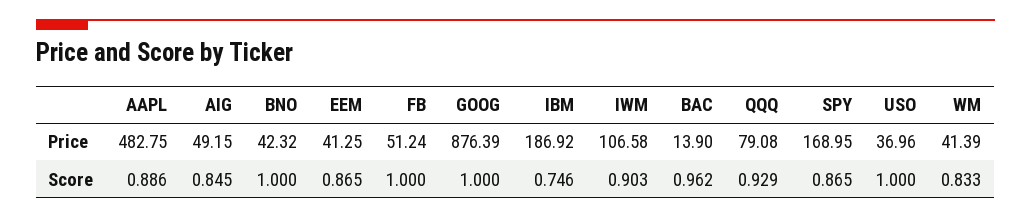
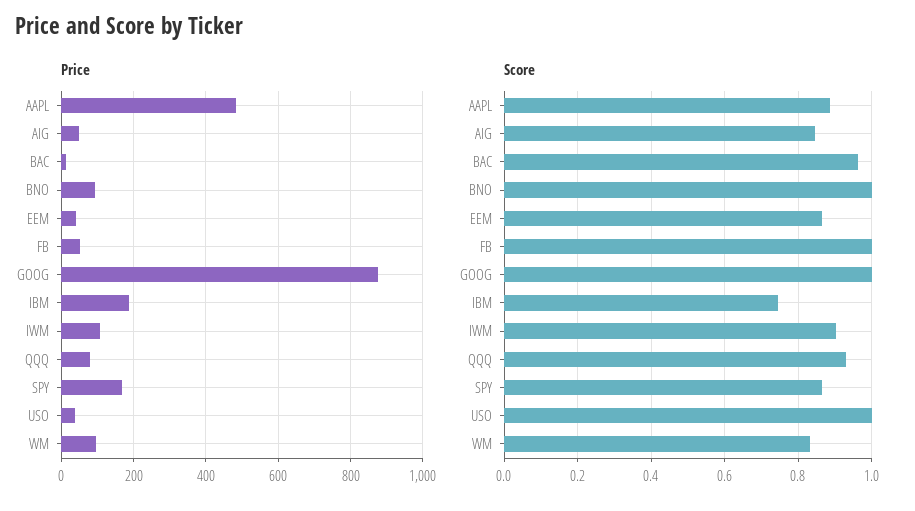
Price, BNO: 42.32 -> 100
Price, WM: 41.39 -> 100

